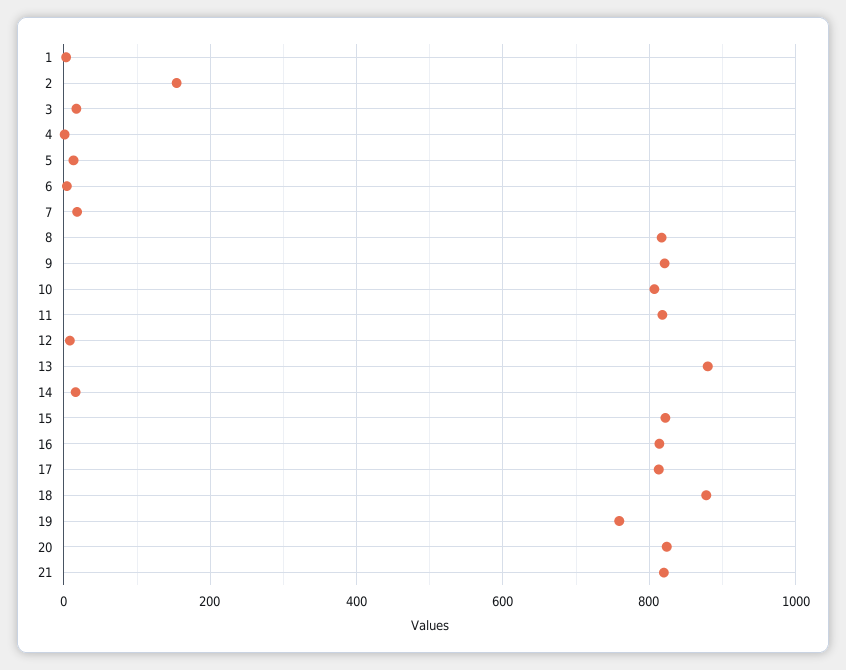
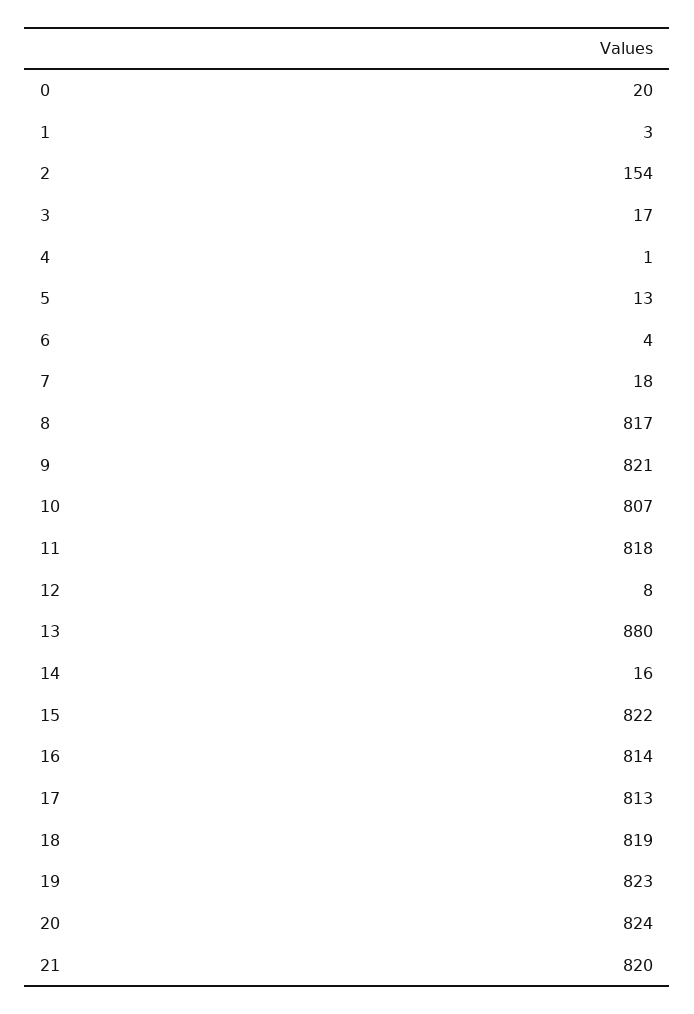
18: 880 -> 819
19: 760 -> 823
0: none -> 20

